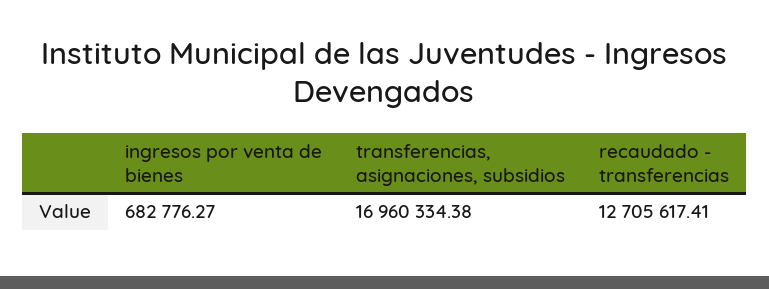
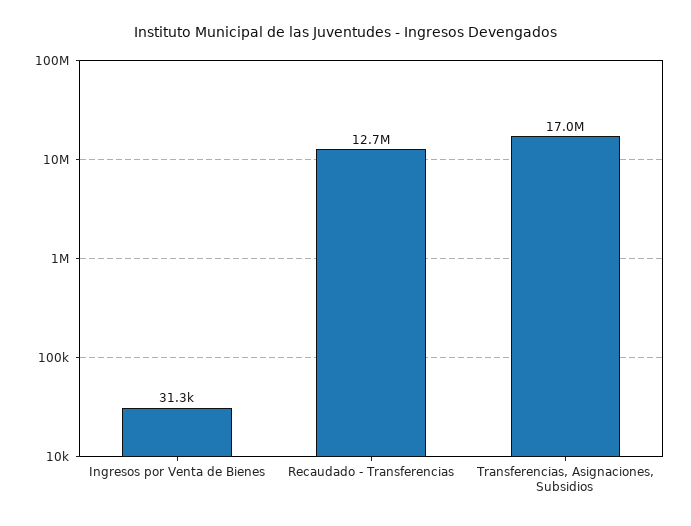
ingresos por venta de bienes: 682776.27 -> 31300

